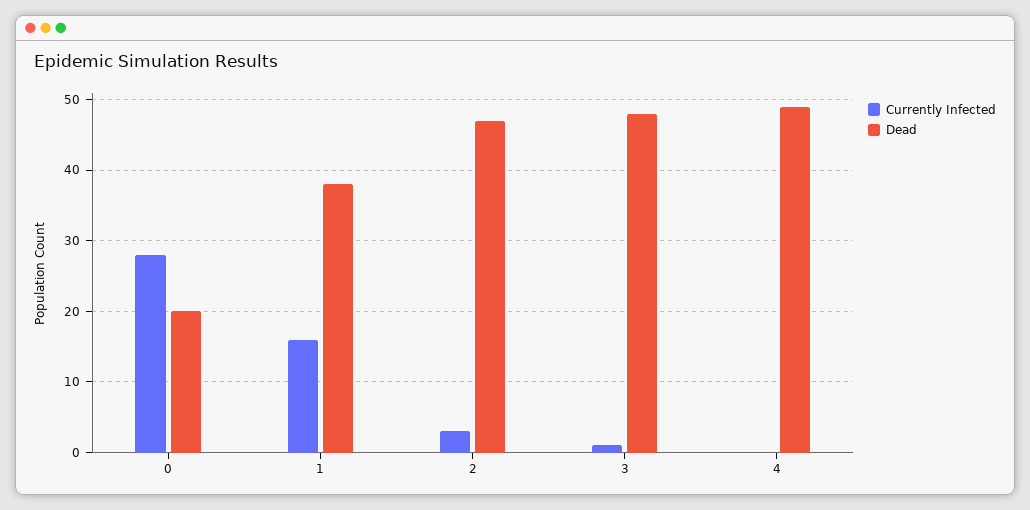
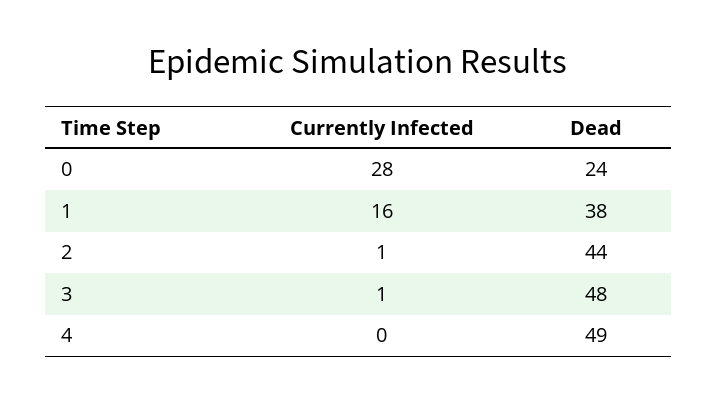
Dead, 0: 20 -> 24
Currently Infected, 2: 3 -> 1
Dead, 2: 47 -> 44

